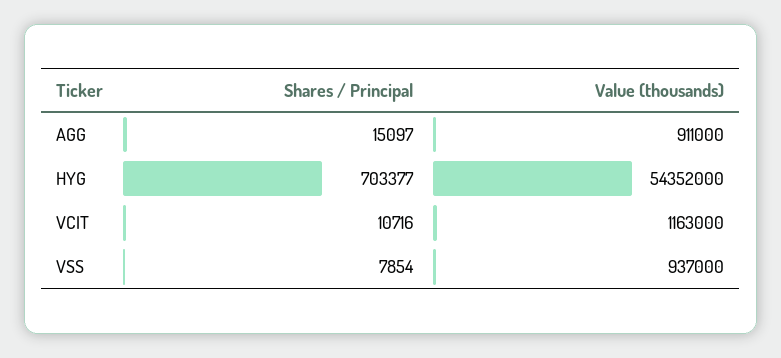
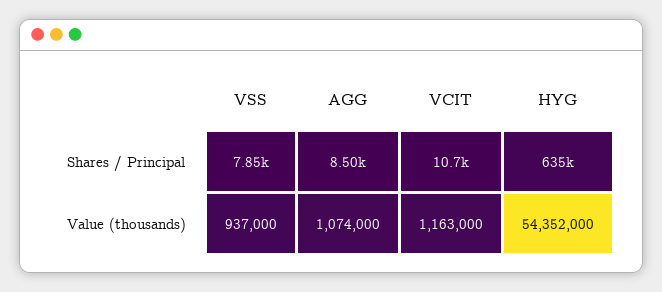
Shares / Principal, AGG: 15097 -> 8500
Value (thousands), AGG: 911000 -> 1074000
Shares / Principal, HYG: 703377 -> 635000

